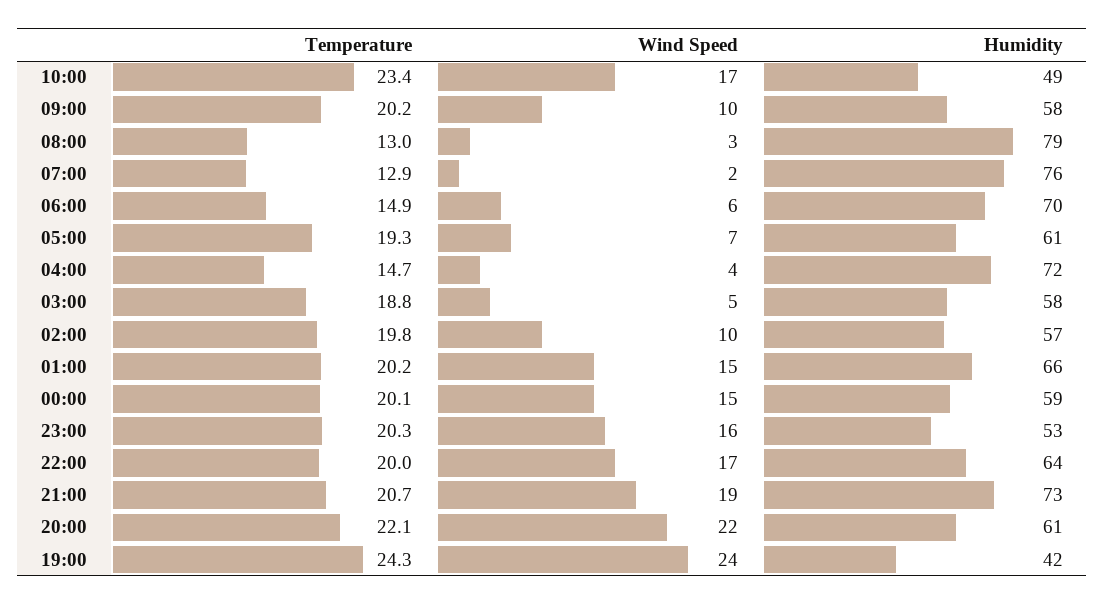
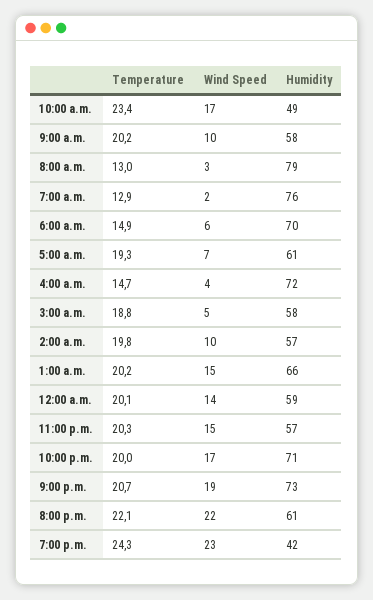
Wind Speed, 00:00: 15 -> 14
Wind Speed, 23:00: 16 -> 15
Humidity, 23:00: 53 -> 57
Humidity, 22:00: 64 -> 71
Wind Speed, 19:00: 24 -> 23

